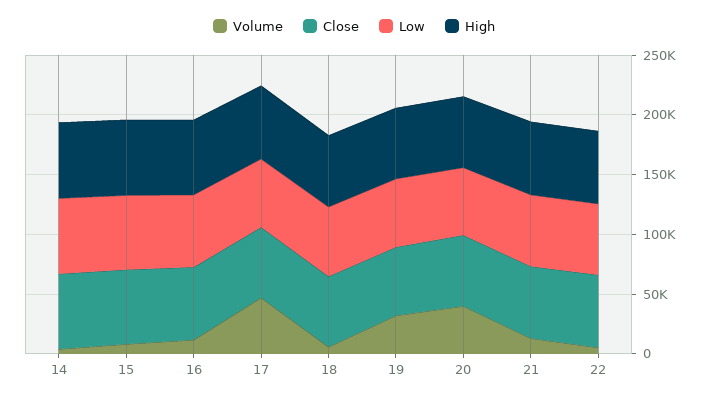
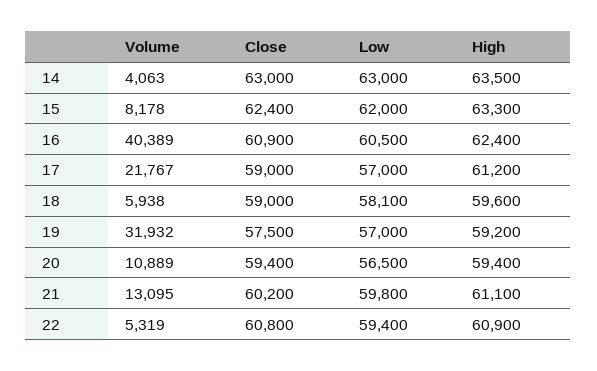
Volume, 16: 10000 -> 40389
Volume, 17: 50000 -> 21767
Volume, 20: 40000 -> 10889

